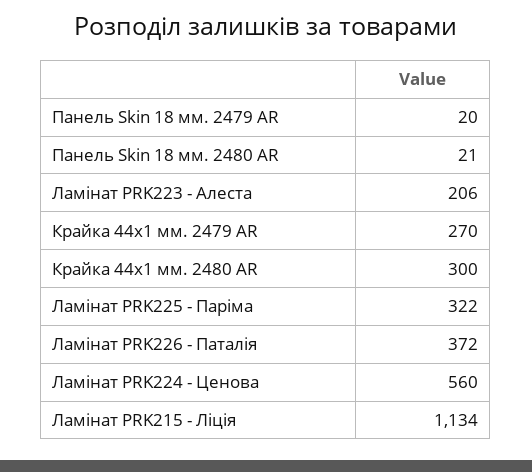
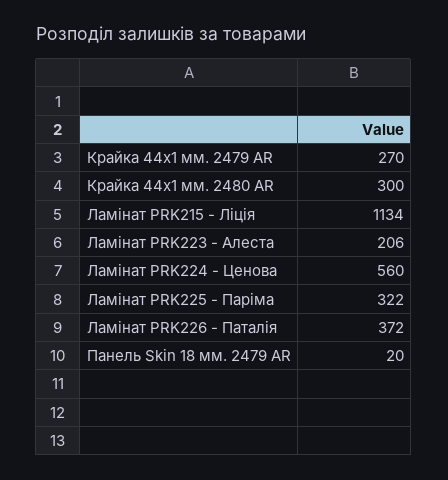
Панель Skin 18 мм. 2480 AR: 21 -> none

